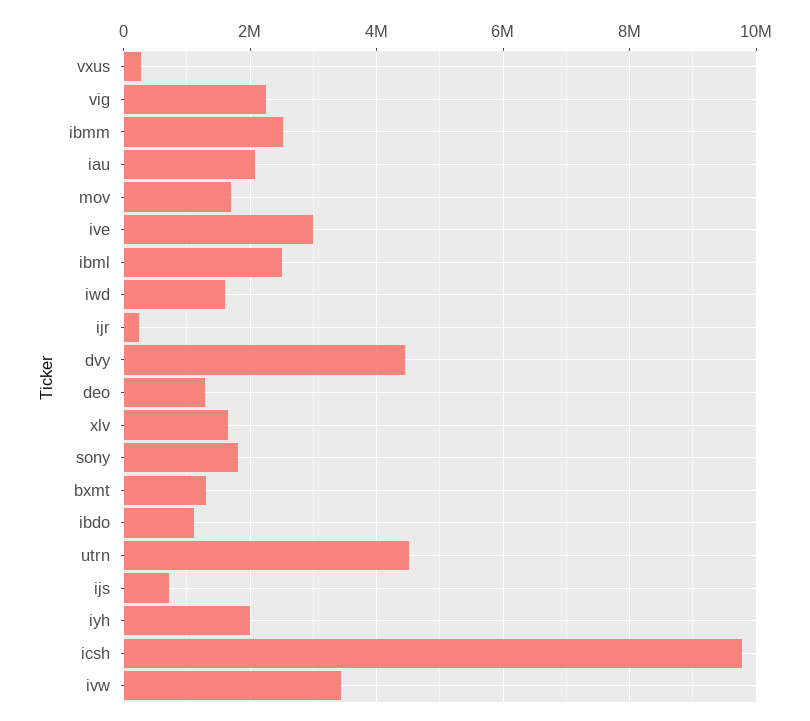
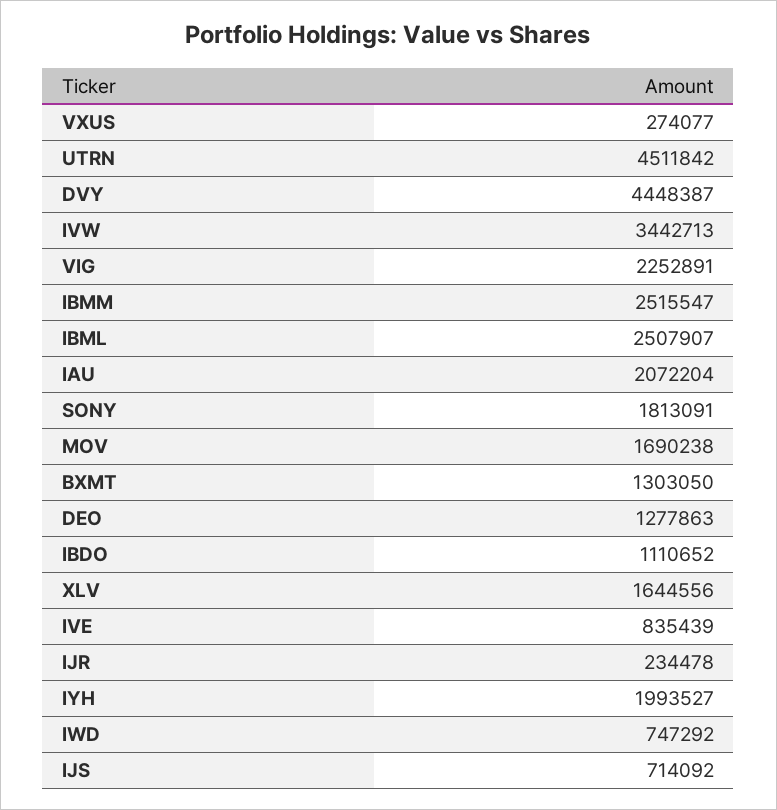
ive: 3000000 -> 835439
iwd: 1600000 -> 747292
icsh: 9800000 -> none

